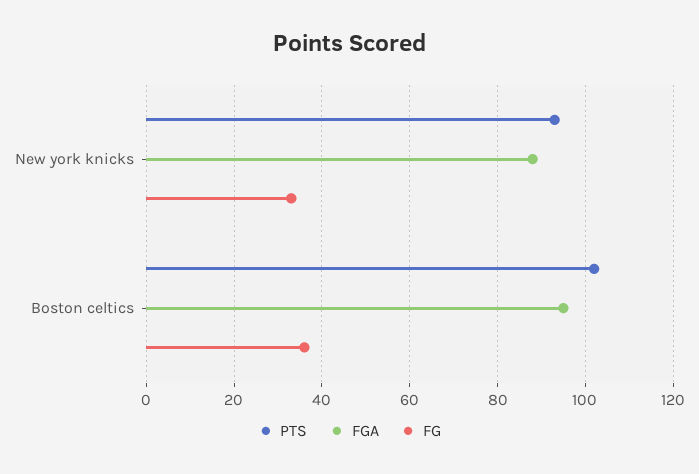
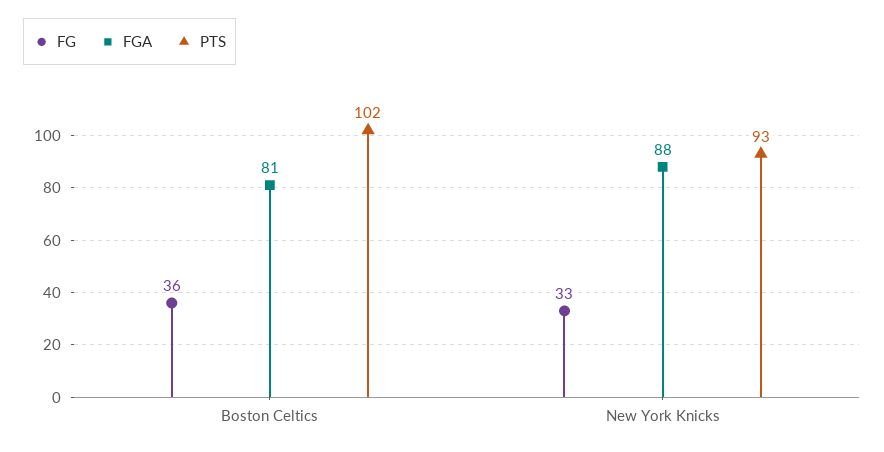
FGA, Boston celtics: 95 -> 81

